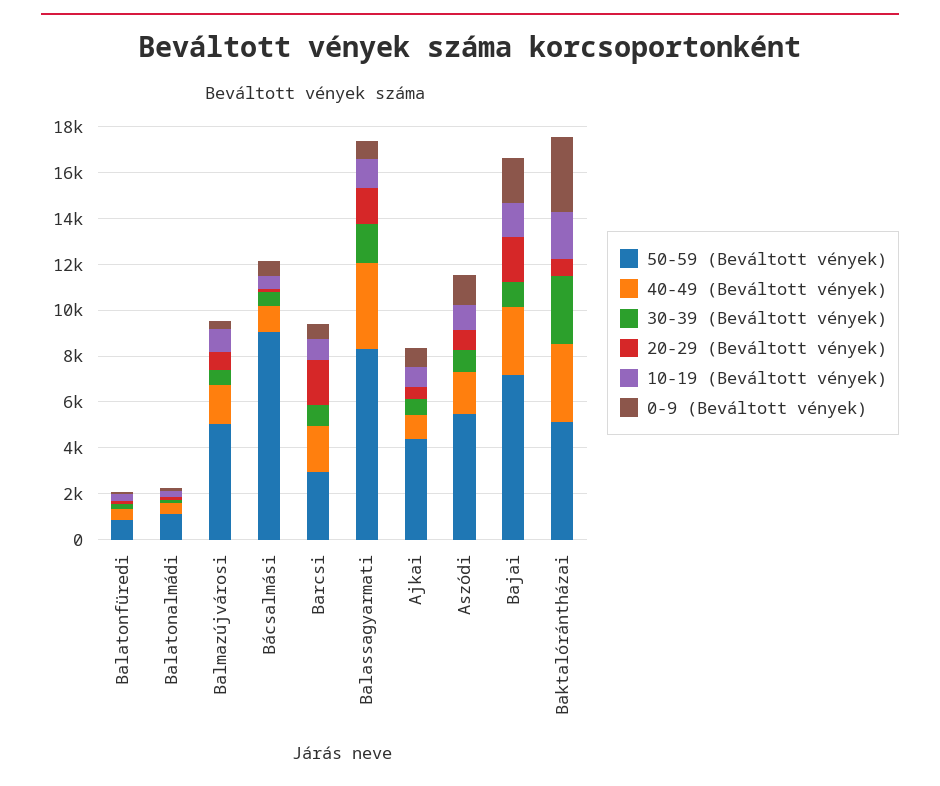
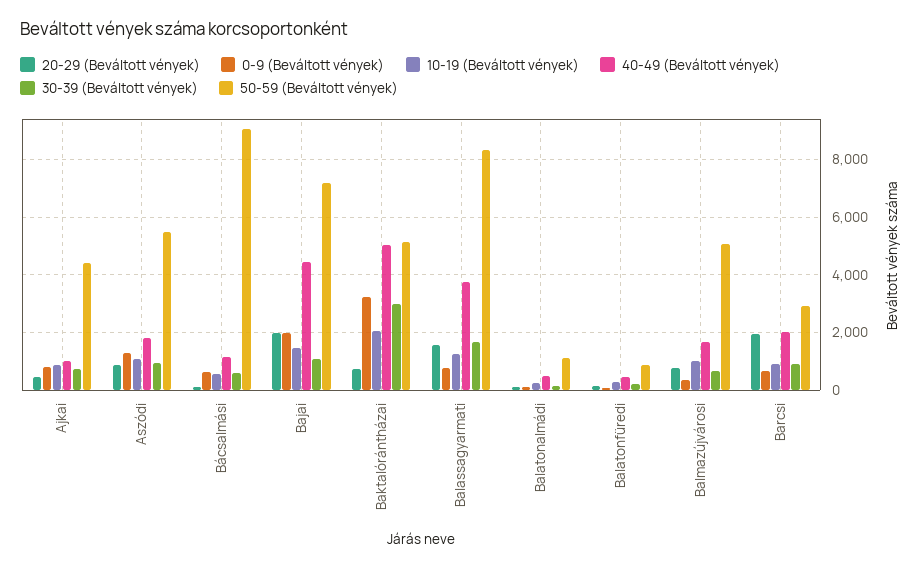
40-49 (Beváltott vények), Bajai: 3000 -> 4500
40-49 (Beváltott vények), Baktalórántházai: 3500 -> 5000

